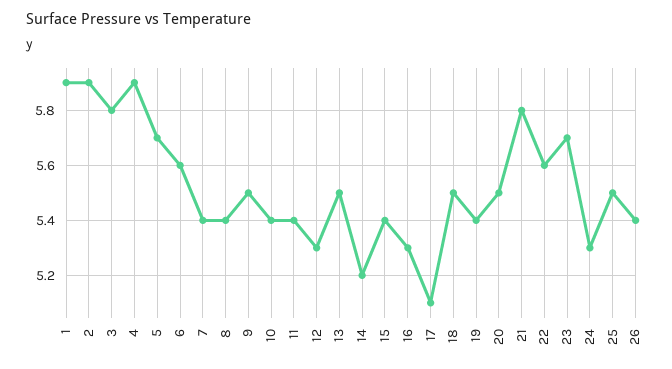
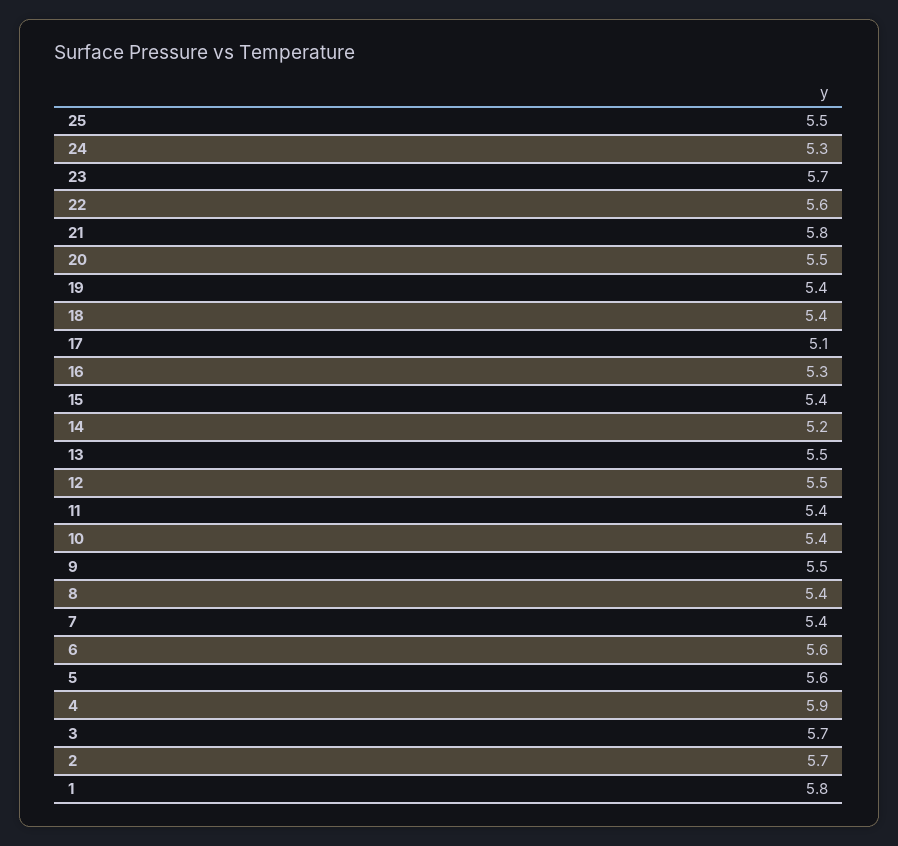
1: 5.9 -> 5.8
2: 5.9 -> 5.7
3: 5.8 -> 5.7
5: 5.7 -> 5.6
12: 5.3 -> 5.5
18: 5.5 -> 5.4
26: 5.4 -> none

